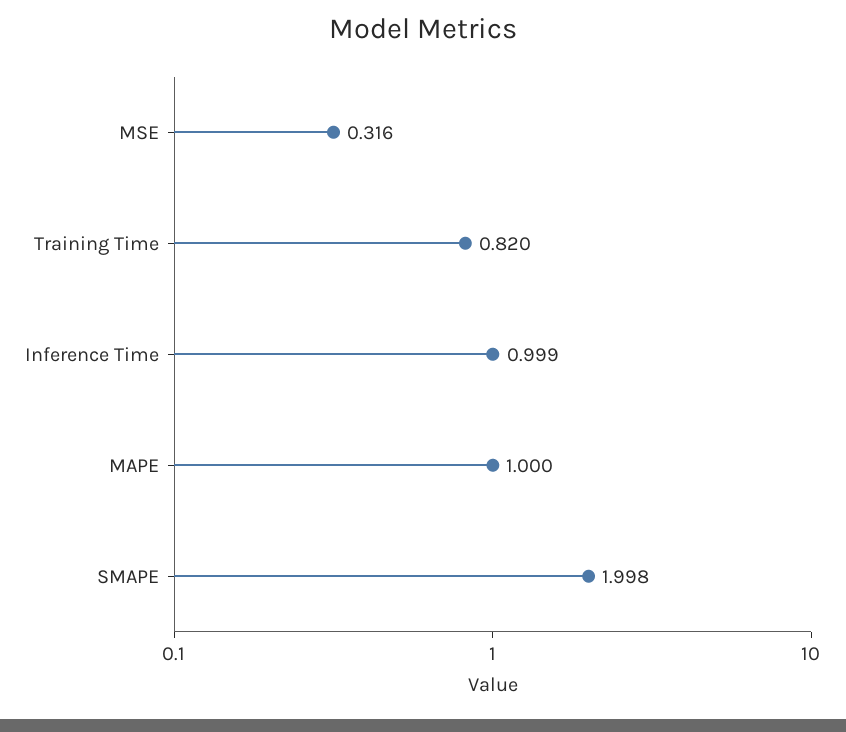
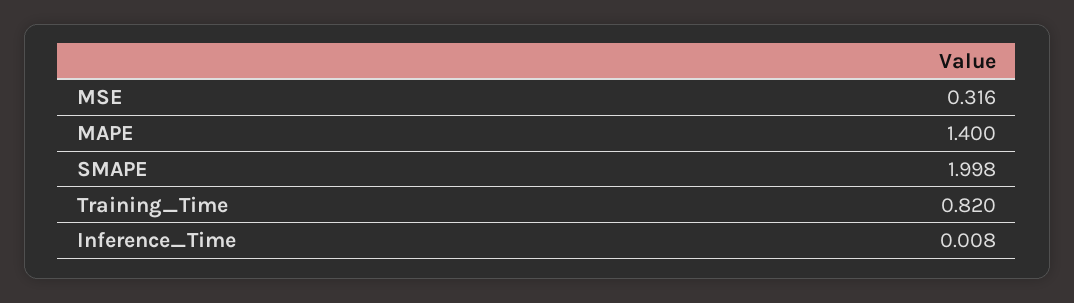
Inference Time: 0.999 -> 0.008
MAPE: 1 -> 1.4

